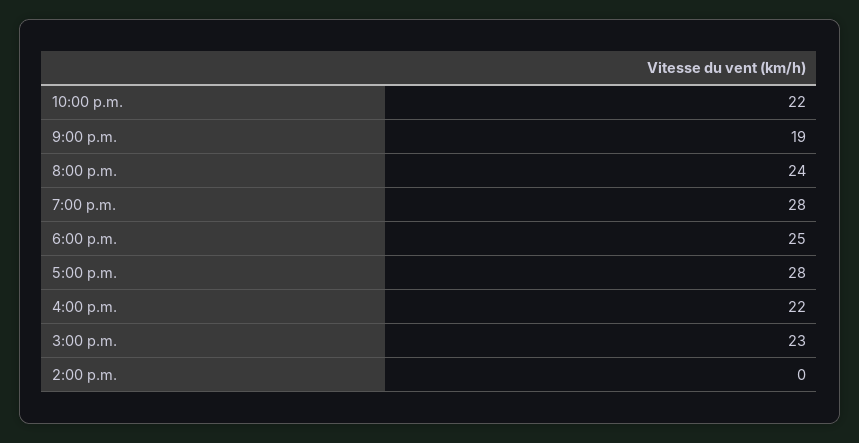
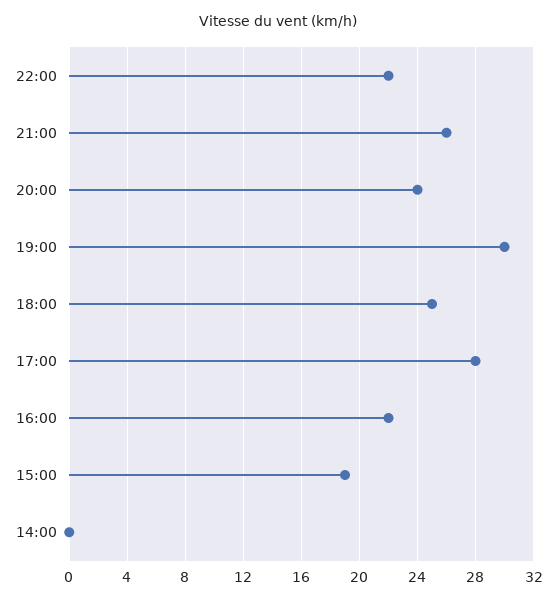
9:00 p.m.: 19 -> 26
7:00 p.m.: 28 -> 30
3:00 p.m.: 23 -> 19

